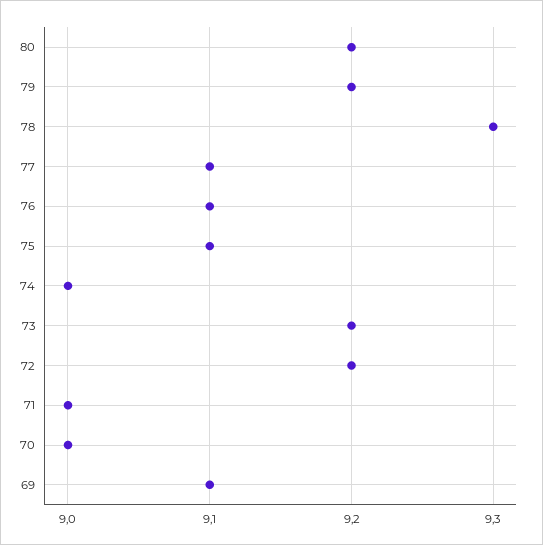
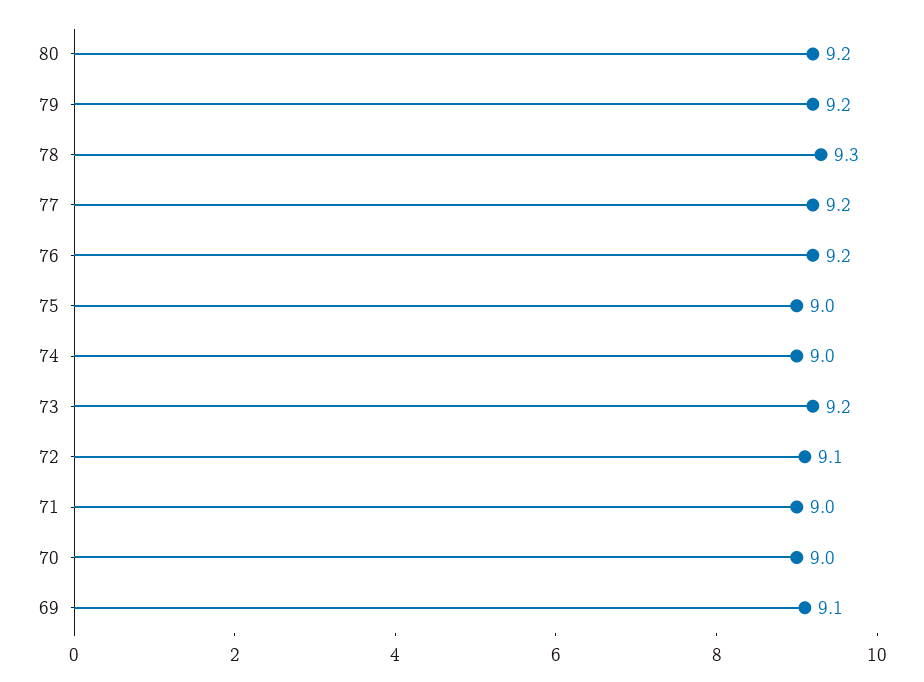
77: 9.1 -> 9.2
76: 9.1 -> 9.2
75: 9.1 -> 9
72: 9.2 -> 9.1

